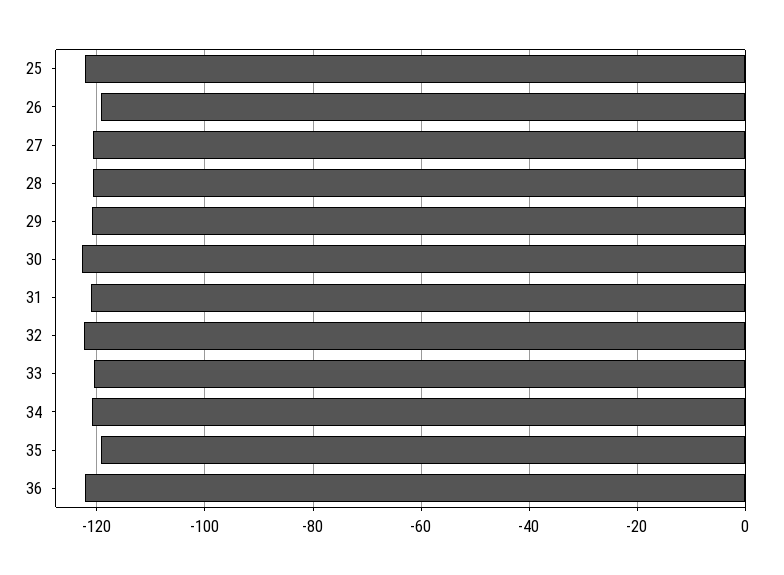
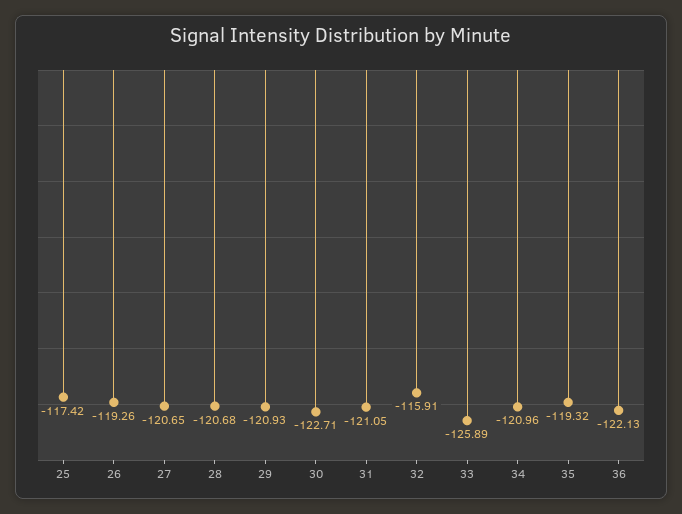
25: -122 -> -117.42
32: -122 -> -115.91
33: -120 -> -125.89

